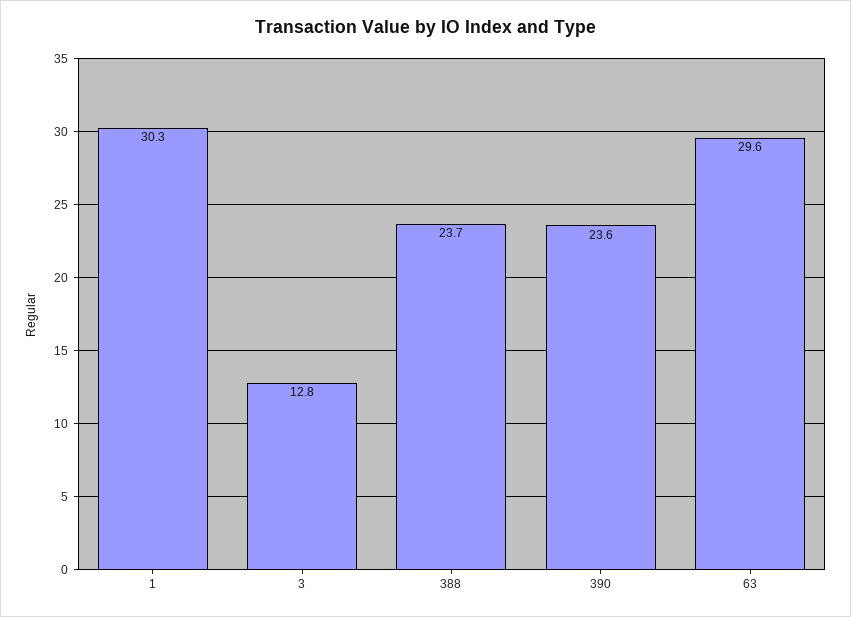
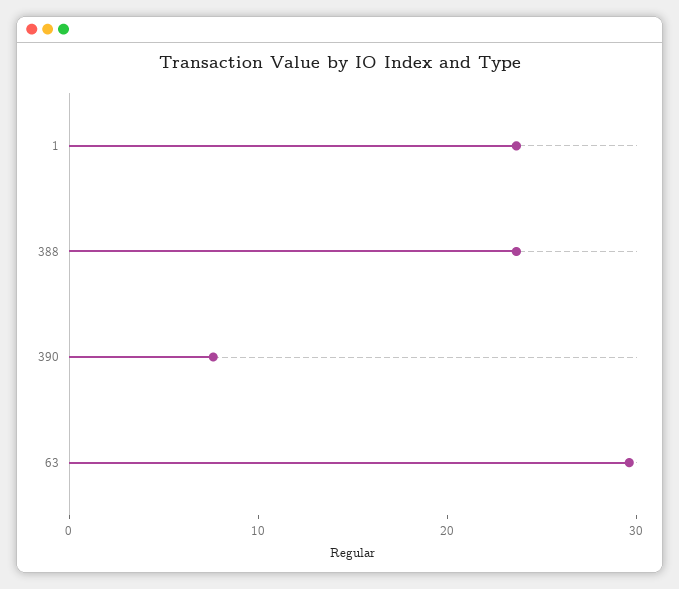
1: 30.3 -> 24
3: 12.8 -> none
390: 23.6 -> 8

